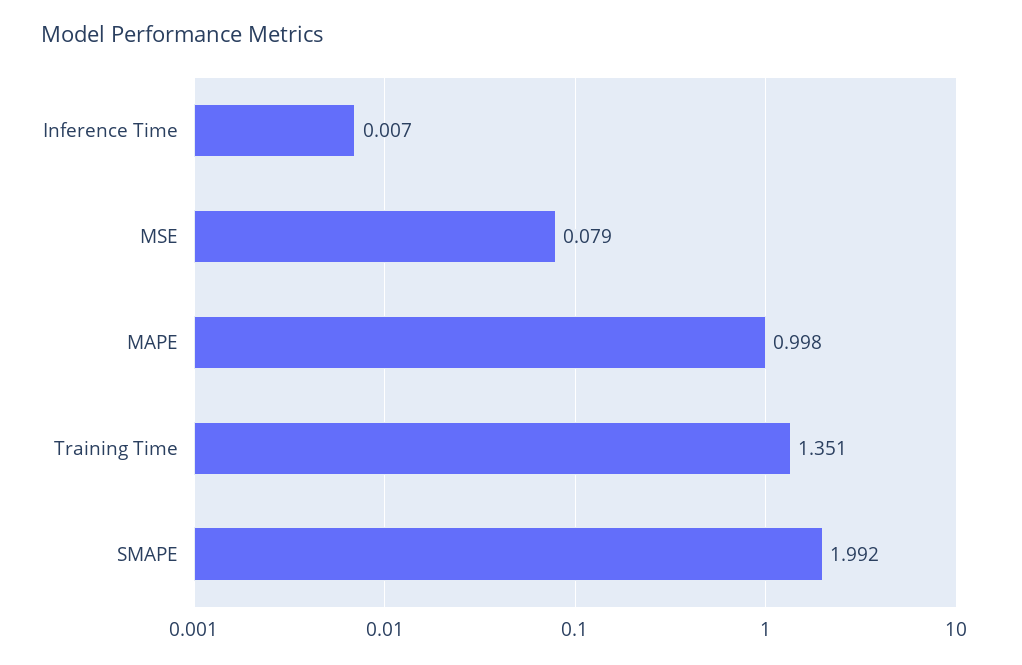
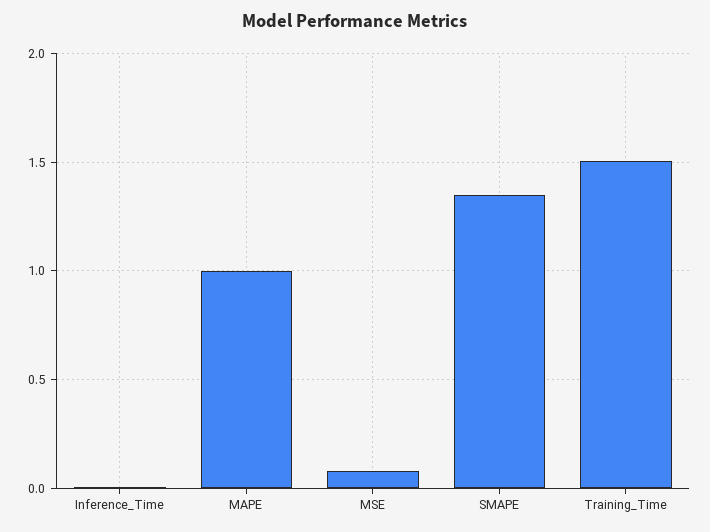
Training Time: 1.351 -> 1.5
SMAPE: 1.992 -> 1.35

